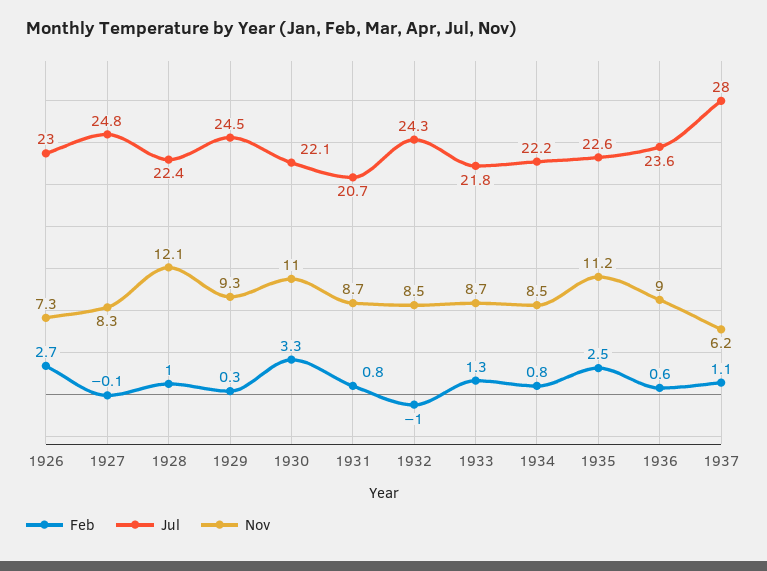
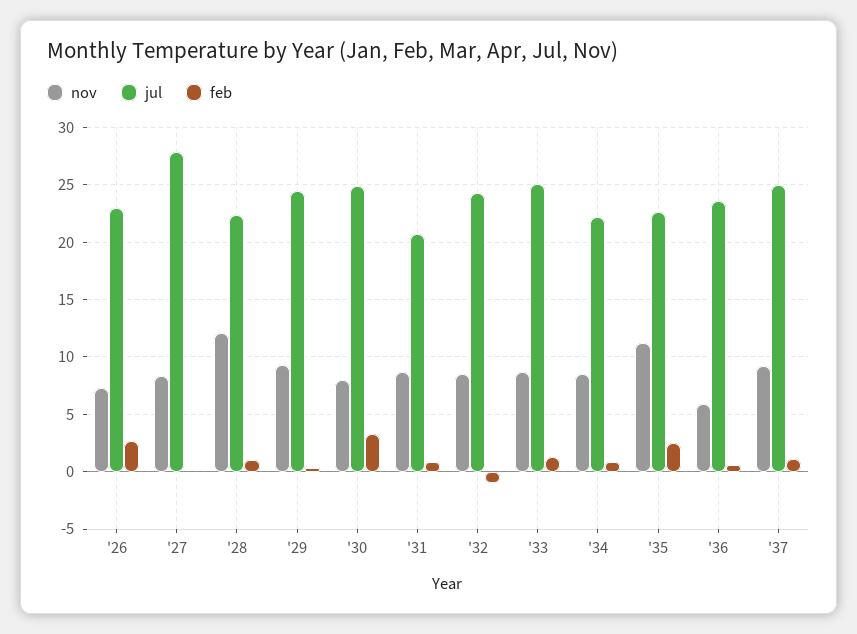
Jul, 1927: 24.8 -> 28
Jul, 1930: 22.1 -> 25
Nov, 1930: 11 -> 8
Jul, 1933: 21.8 -> 25
Nov, 1936: 9 -> 6
Jul, 1937: 28 -> 25
Nov, 1937: 6.2 -> 9

